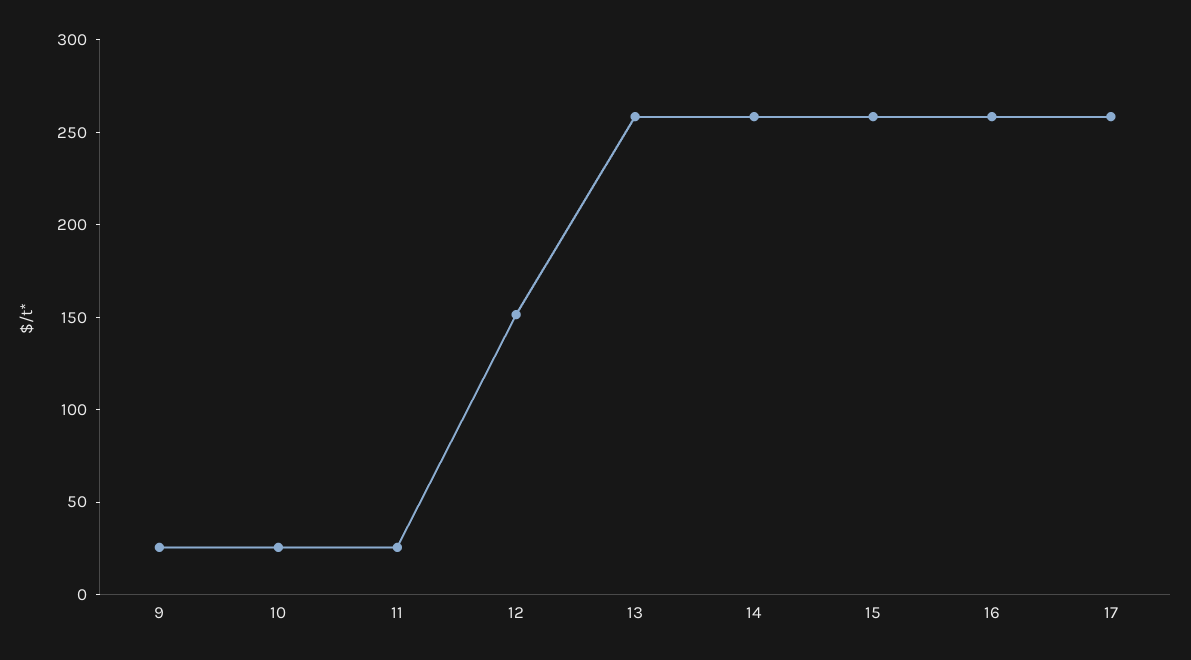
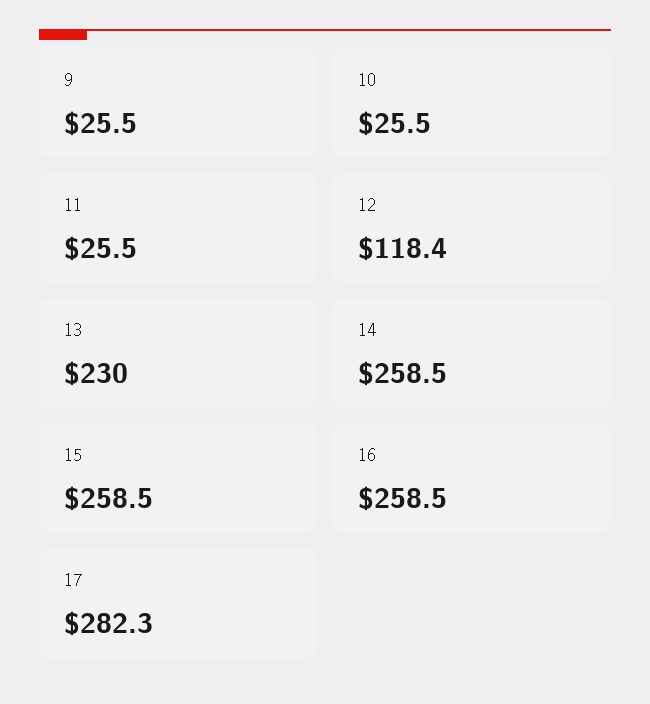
12: 150 -> 118.4
13: 260 -> 230
17: 260 -> 282.3

